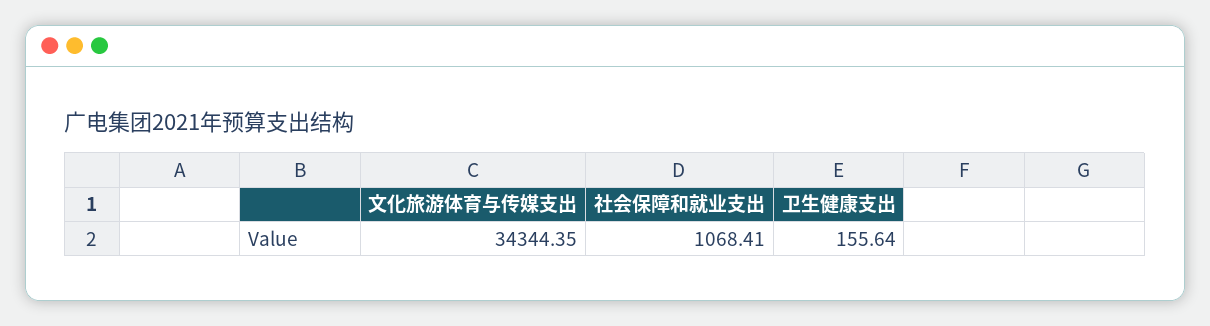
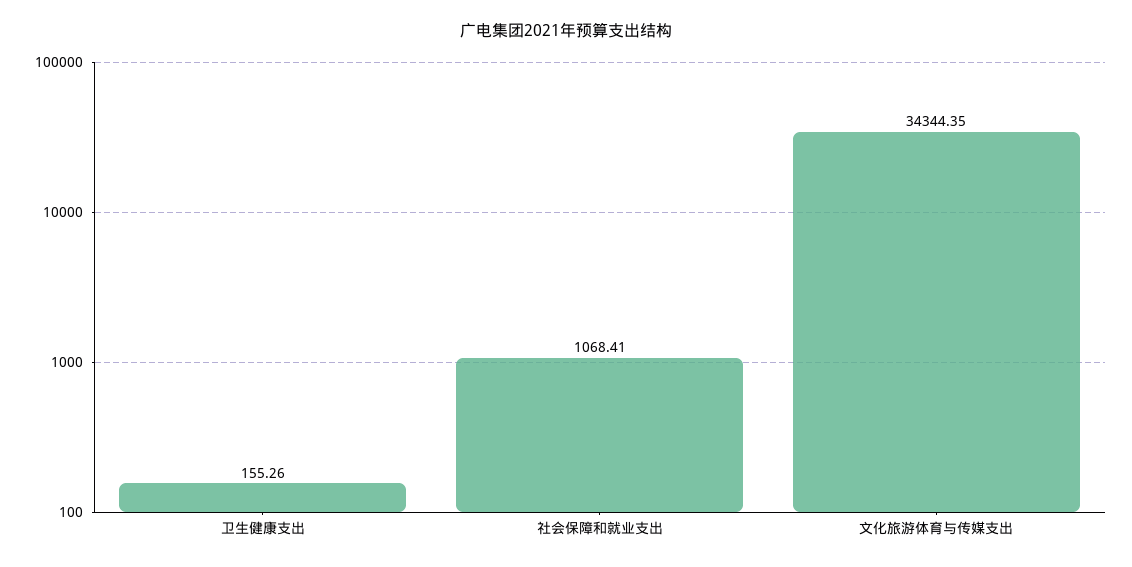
卫生健康支出: 155.64 -> 155.26

